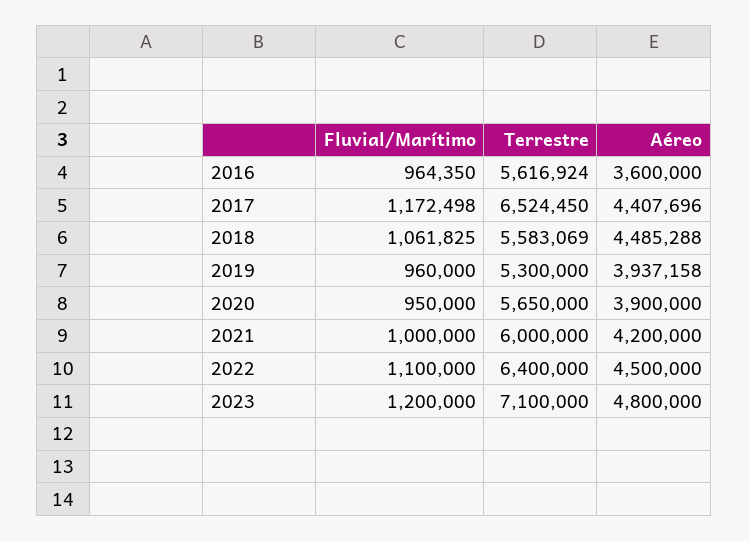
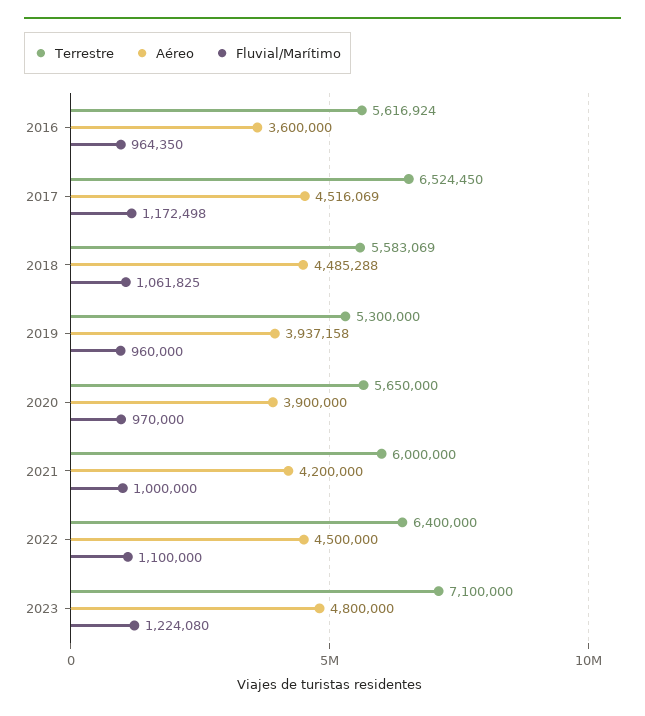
Aéreo, 2017: 4407696 -> 4516069
Fluvial/Marítimo, 2020: 950000 -> 970000
Fluvial/Marítimo, 2023: 1200000 -> 1224080

